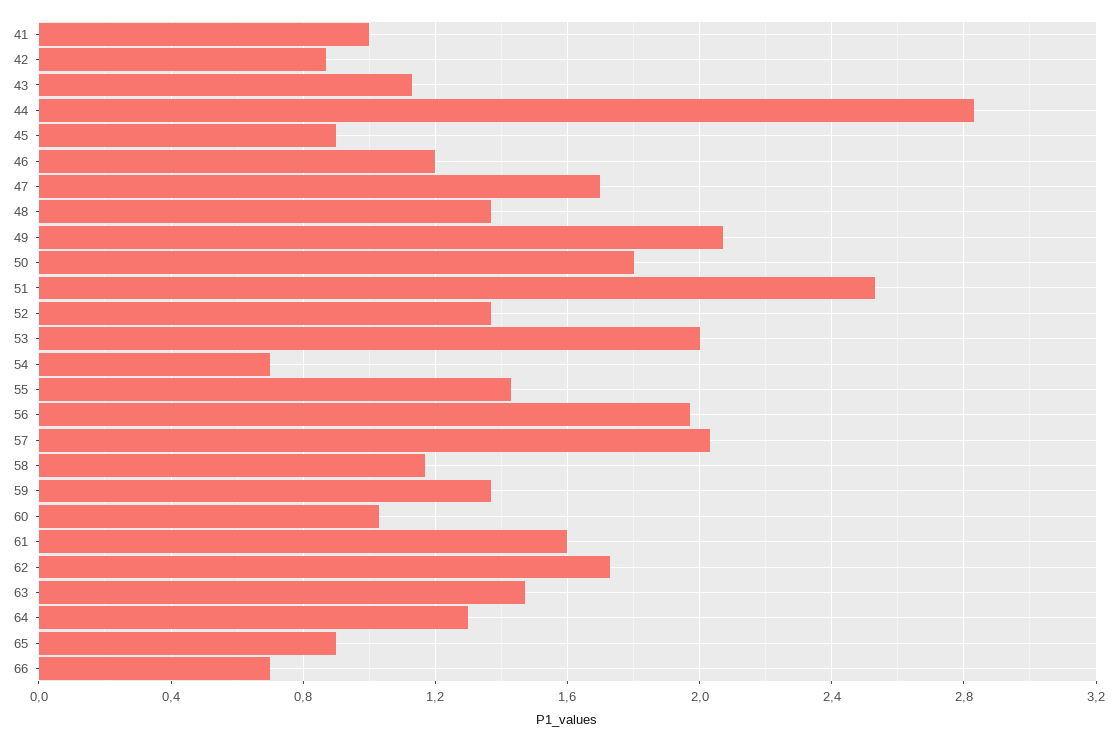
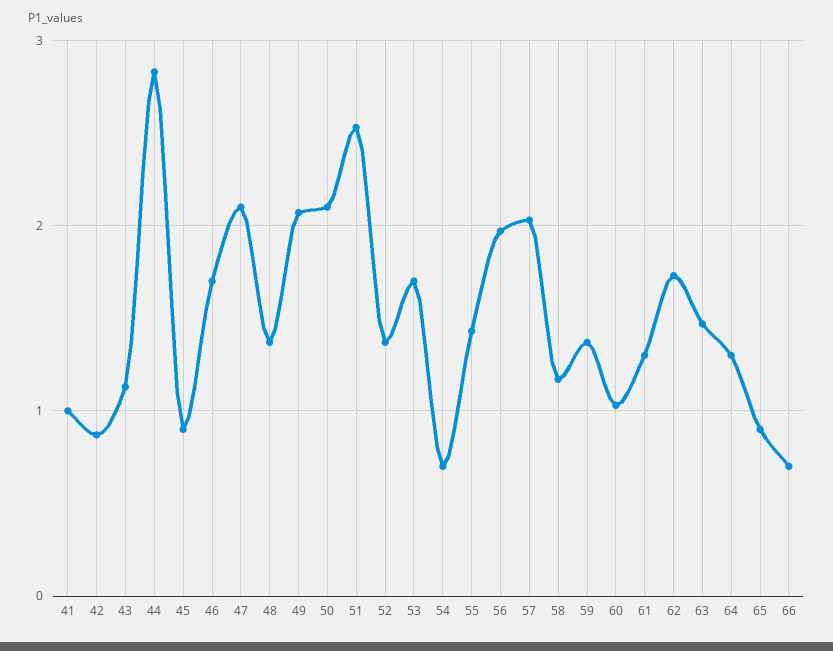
46: 1.2 -> 1.7
47: 1.7 -> 2.1
50: 1.8 -> 2.1
53: 2 -> 1.7
61: 1.6 -> 1.3

